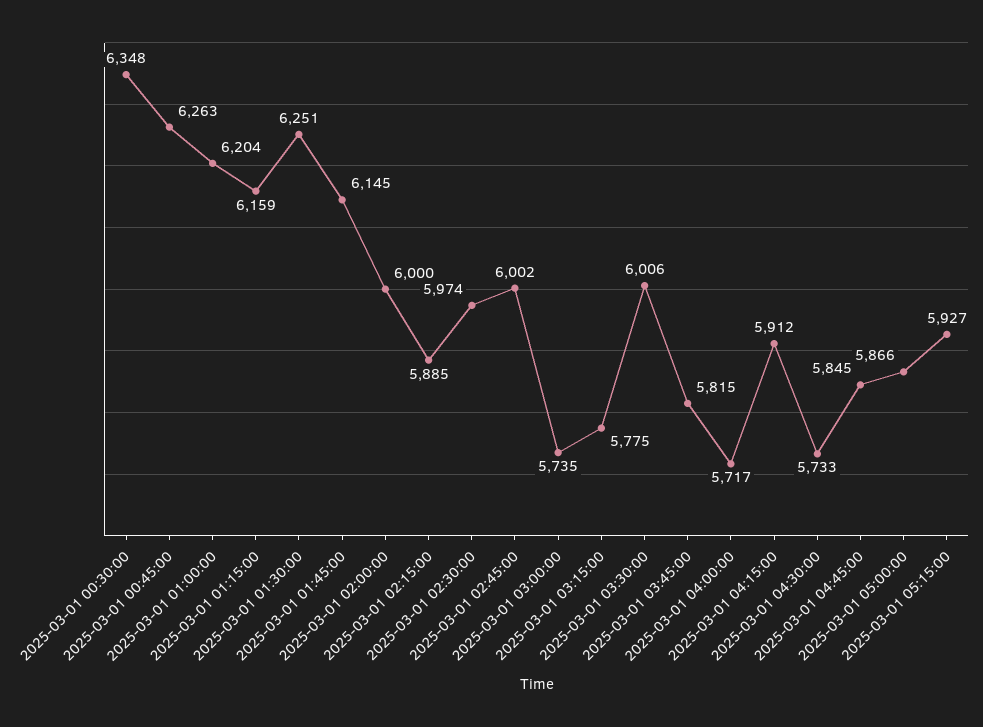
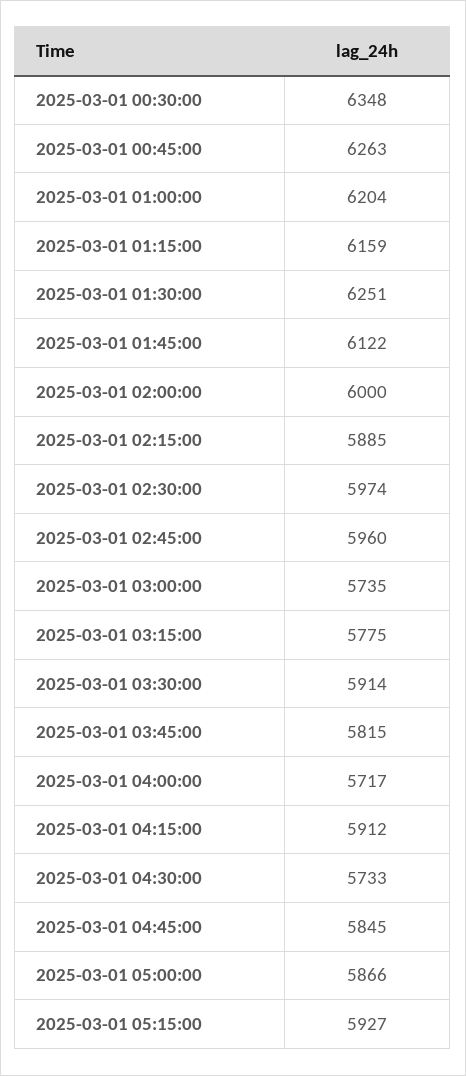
2025-03-01 01:45:00: 6145 -> 6122
2025-03-01 02:45:00: 6002 -> 5960
2025-03-01 03:30:00: 6006 -> 5914

